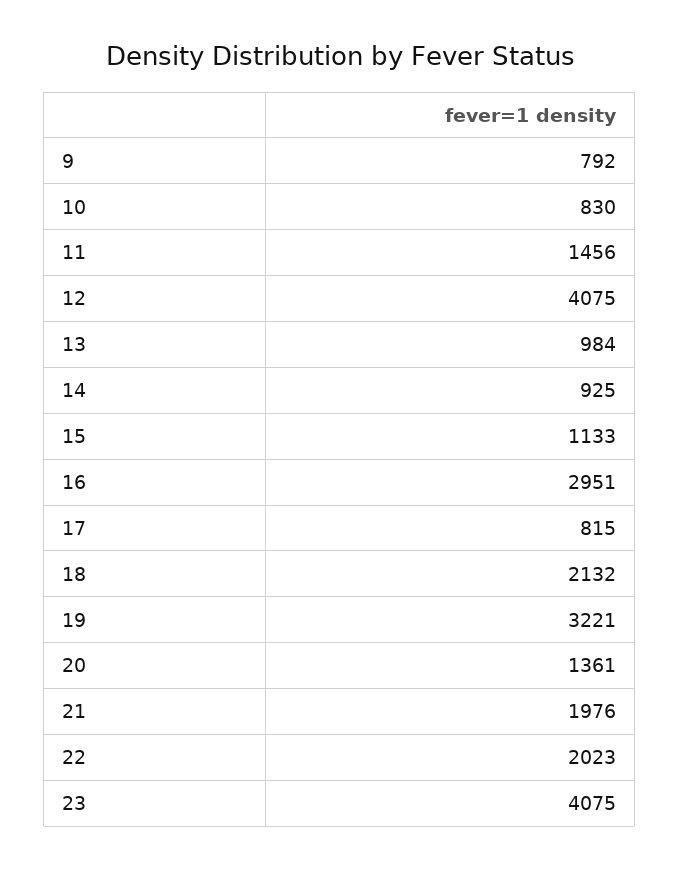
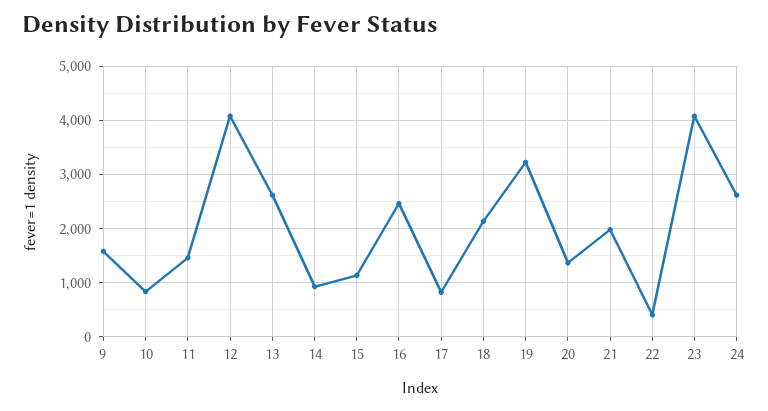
9: 792 -> 1600
13: 984 -> 2600
16: 2951 -> 2400
22: 2023 -> 400
24: none -> 2600

